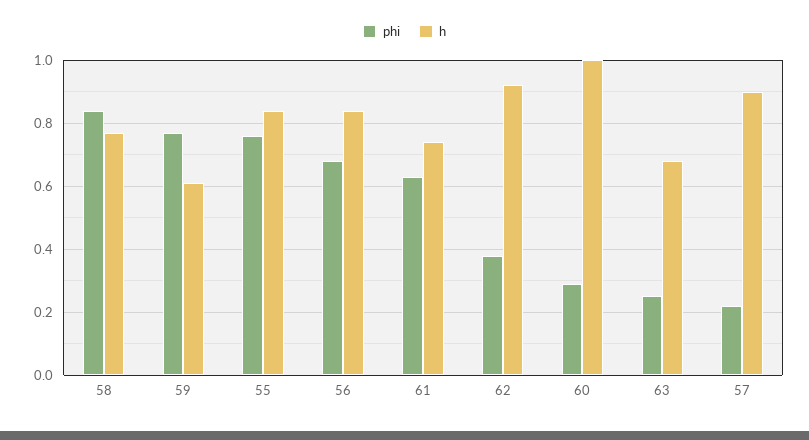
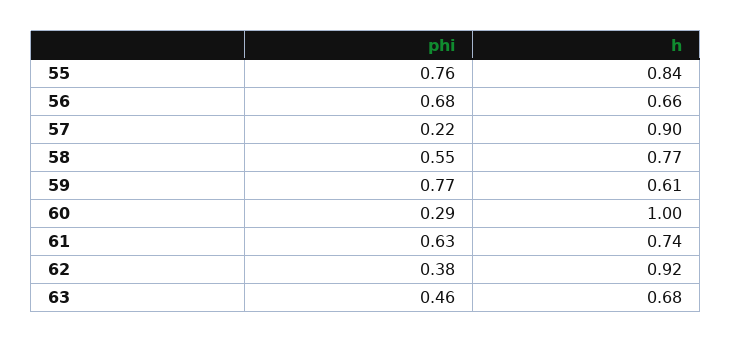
phi, 58: 0.85 -> 0.55
h, 56: 0.85 -> 0.66
phi, 63: 0.25 -> 0.46

